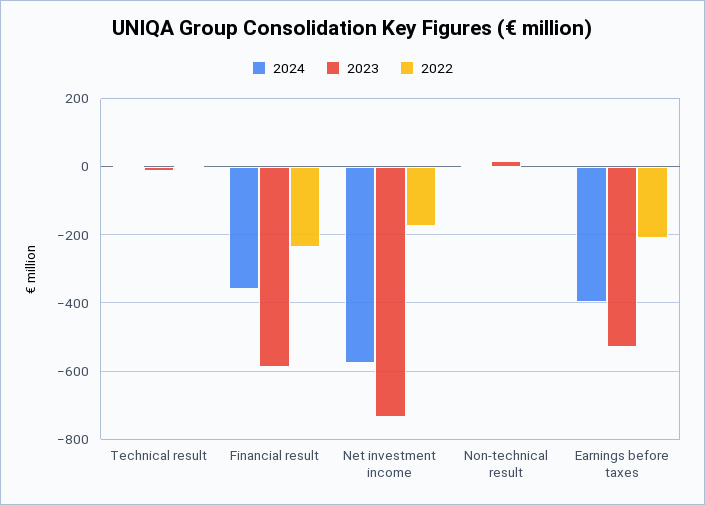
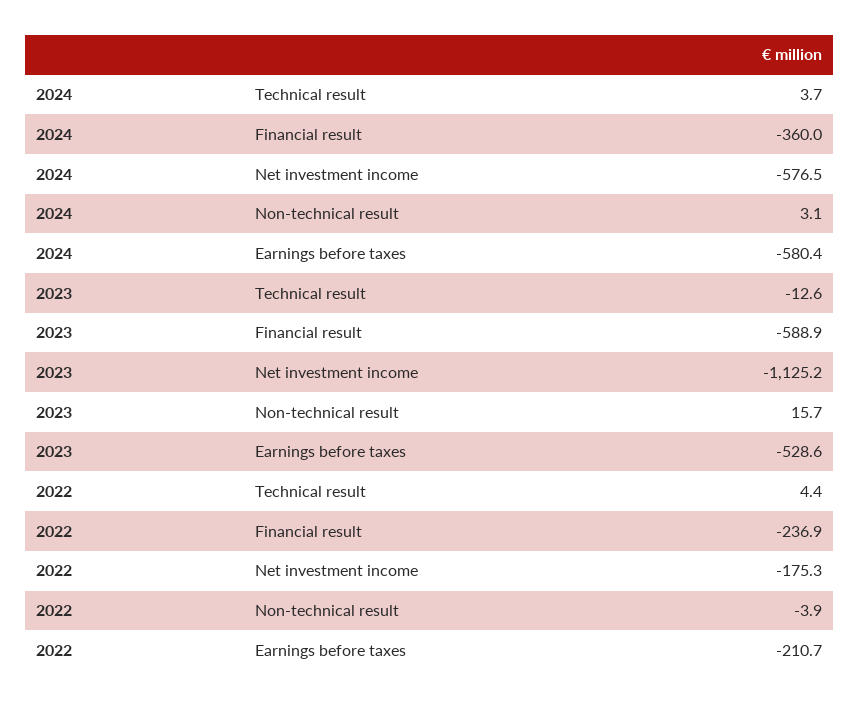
2023, Net investment income: -740 -> -1125.2
2024, Earnings before taxes: -400 -> -580.4

